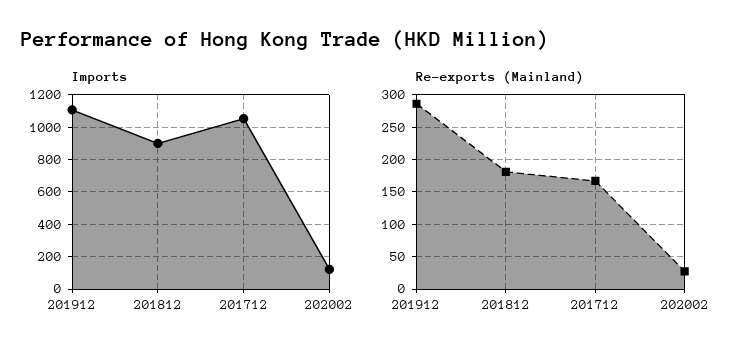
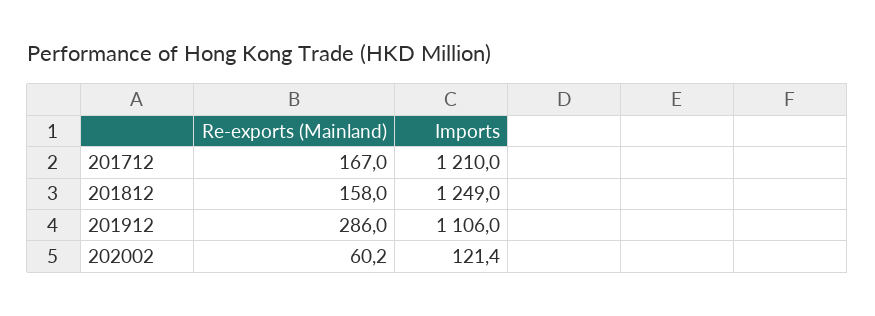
Imports, 201812: 900 -> 1249
Imports, 201712: 1050 -> 1210
Re-exports (Mainland), 201812: 180 -> 158
Re-exports (Mainland), 202002: 30 -> 60.2

